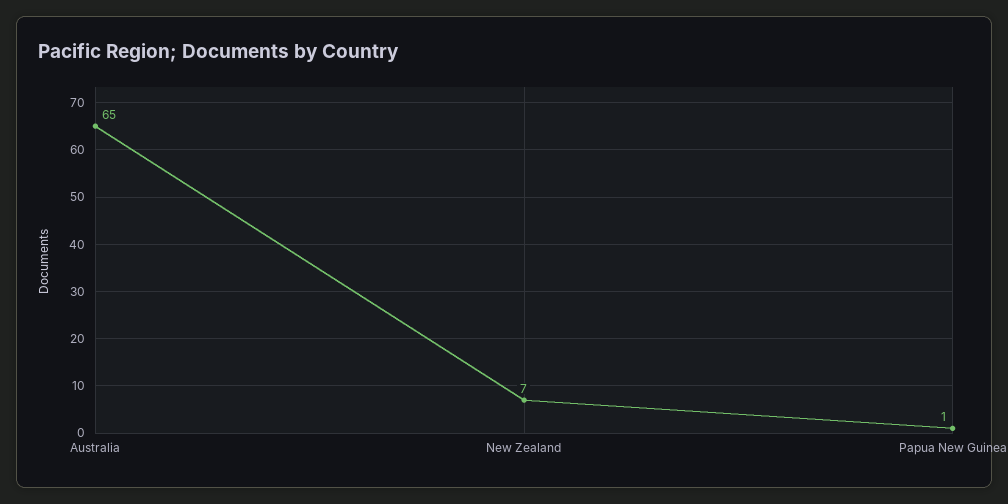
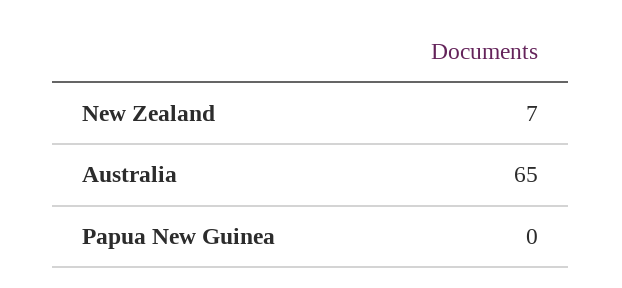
Papua New Guinea: 1 -> 0

